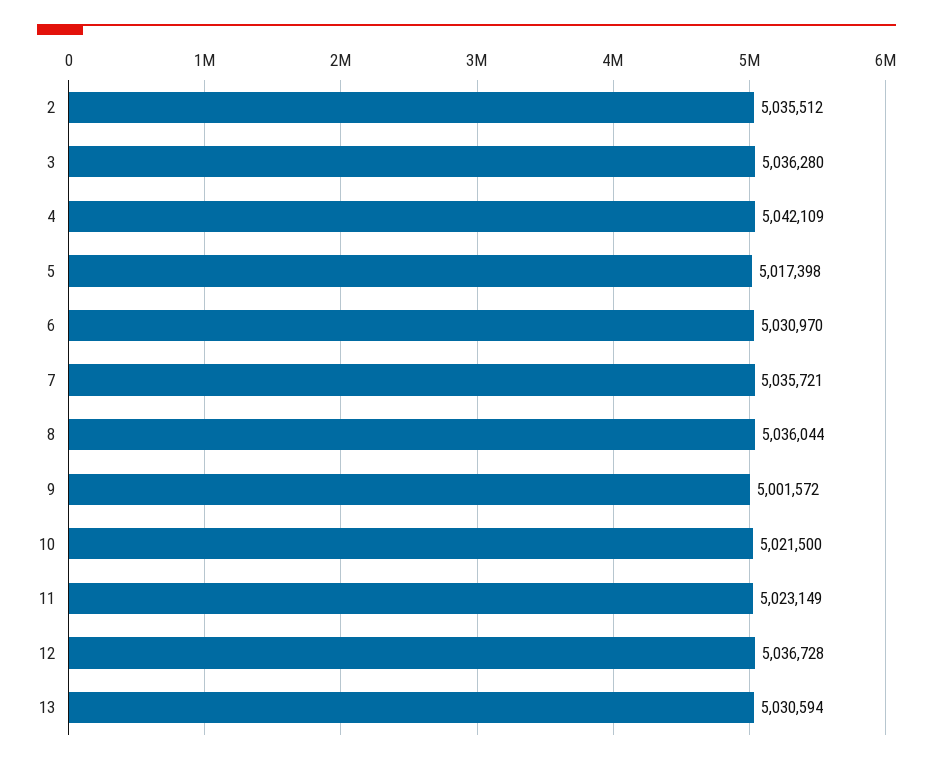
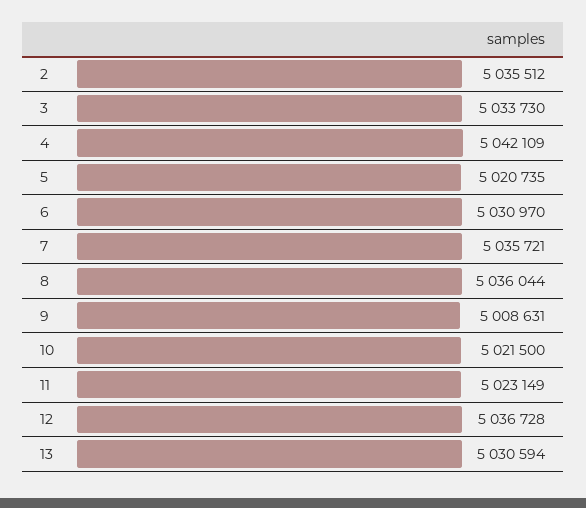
3: 5036280 -> 5033730
5: 5017398 -> 5020735
9: 5001572 -> 5008631

